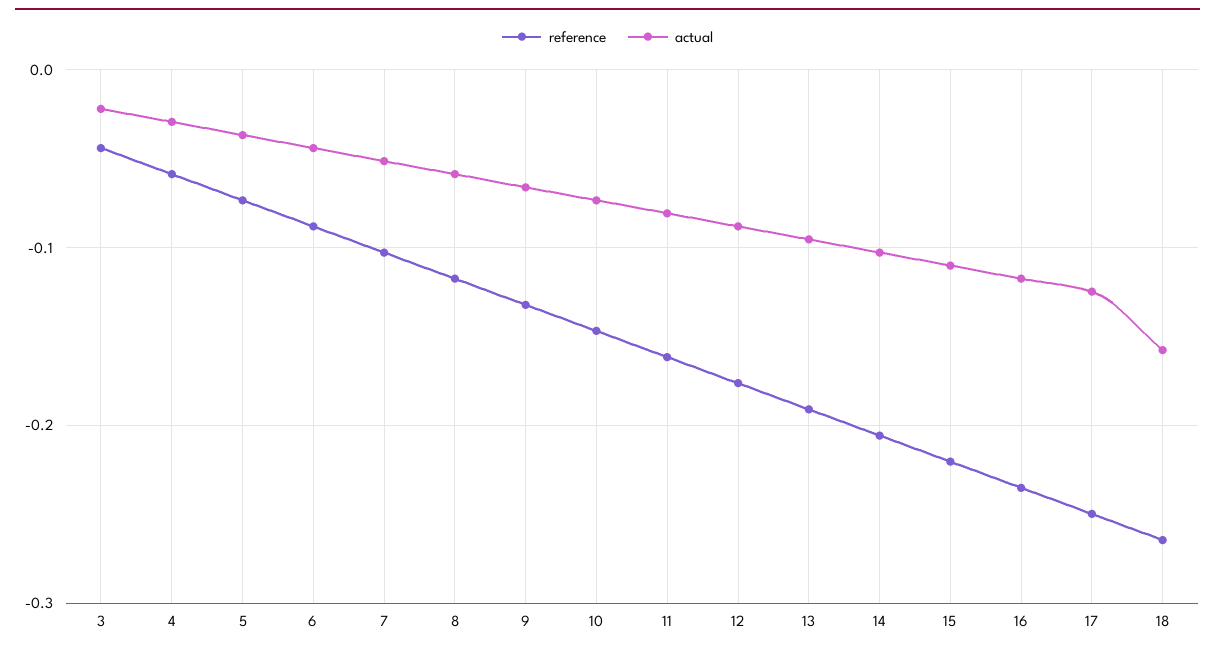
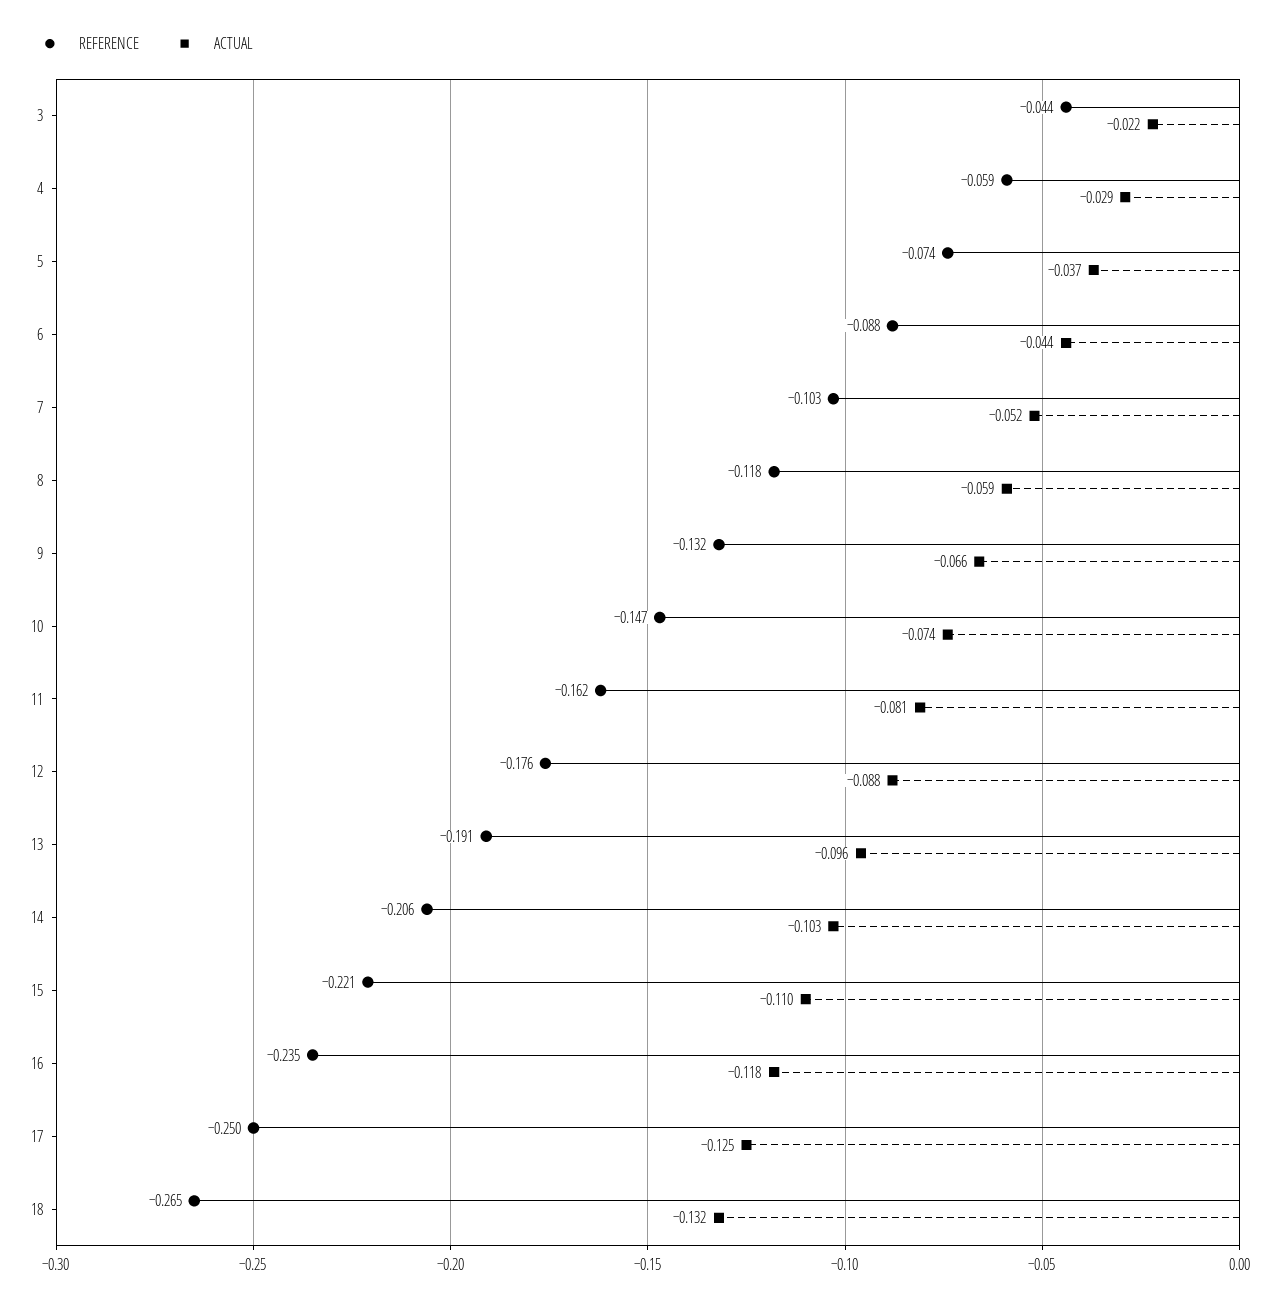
actual, 18: -0.16 -> -0.132

